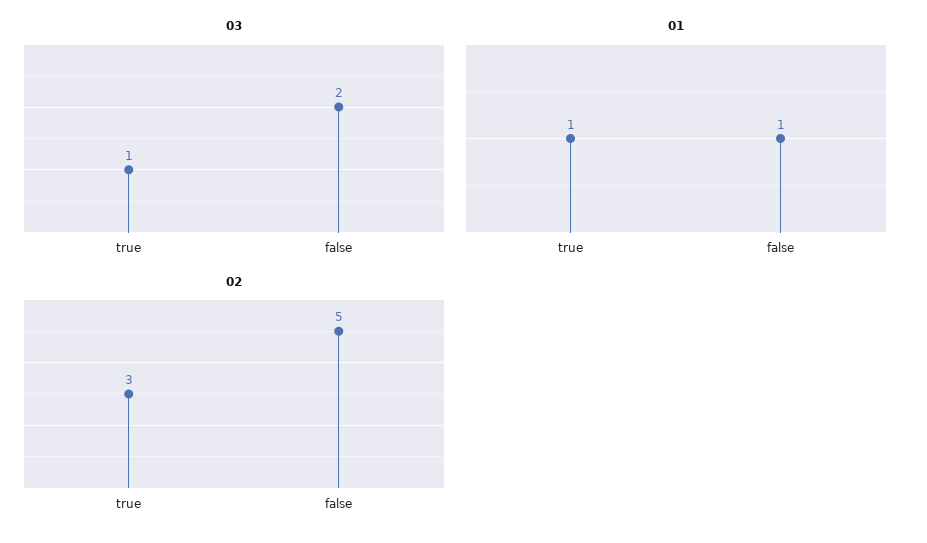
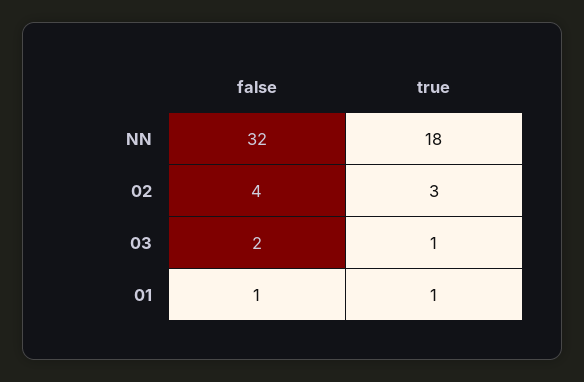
02, false: 5 -> 4
NN, false: none -> 32
NN, true: none -> 18

